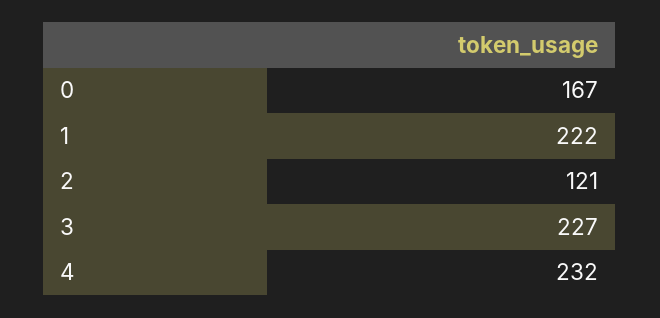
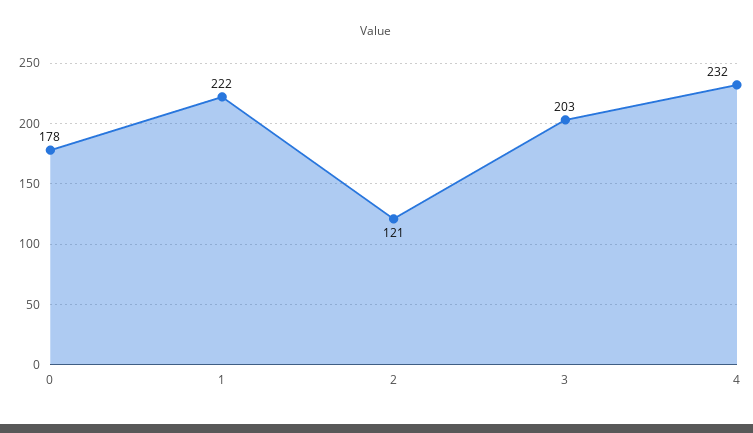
0: 167 -> 178
3: 227 -> 203

